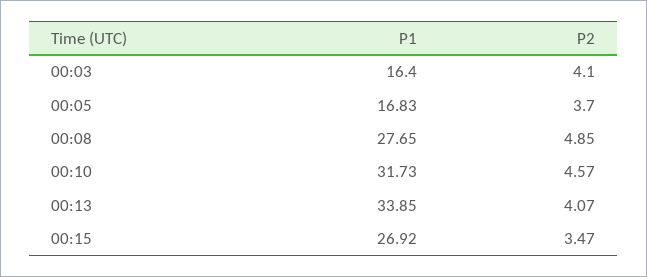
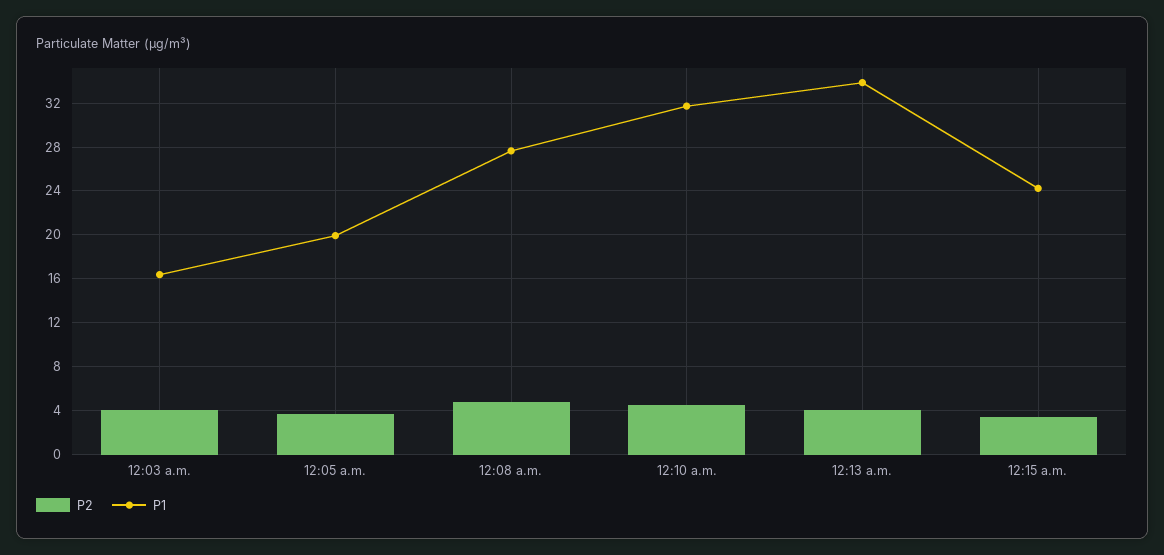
P1, 00:05: 16.83 -> 20
P1, 00:15: 26.92 -> 24

